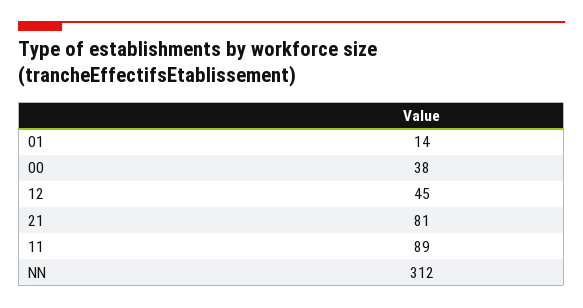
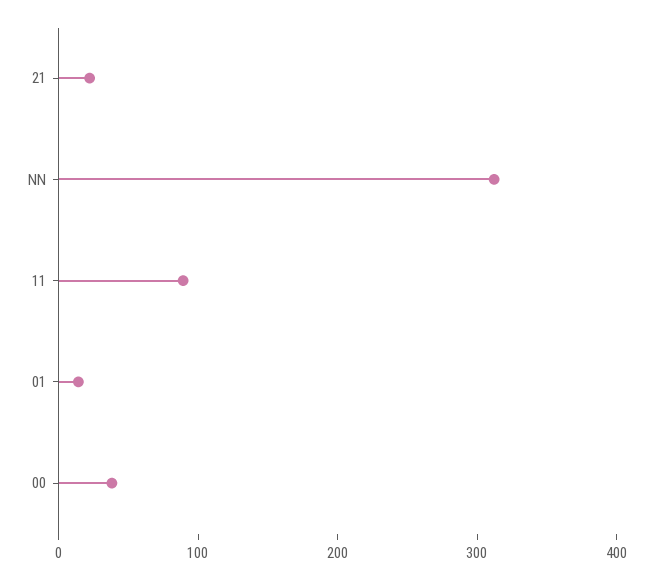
12: 45 -> none
21: 81 -> 20

